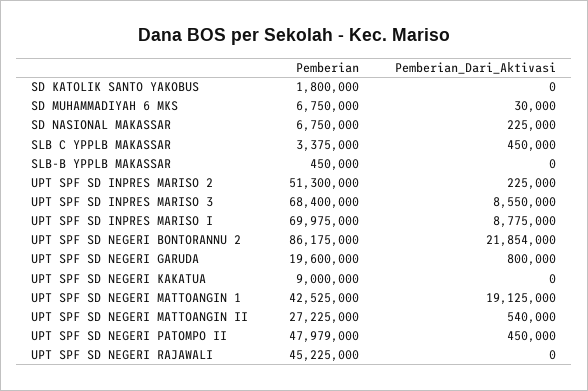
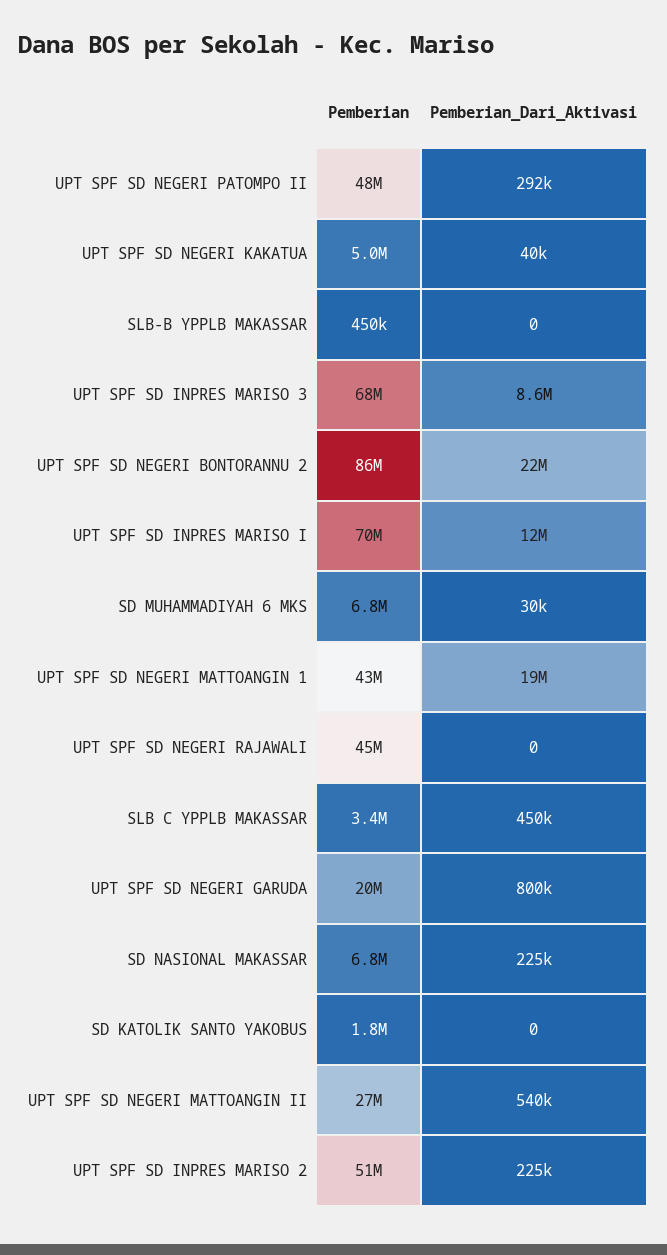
Pemberian_Dari_Aktivasi, UPT SPF SD INPRES MARISO I: 8775000 -> 12000000
Pemberian, UPT SPF SD NEGERI KAKATUA: 9000000 -> 5000000
Pemberian_Dari_Aktivasi, UPT SPF SD NEGERI KAKATUA: 0 -> 40000
Pemberian_Dari_Aktivasi, UPT SPF SD NEGERI PATOMPO II: 450000 -> 292000

